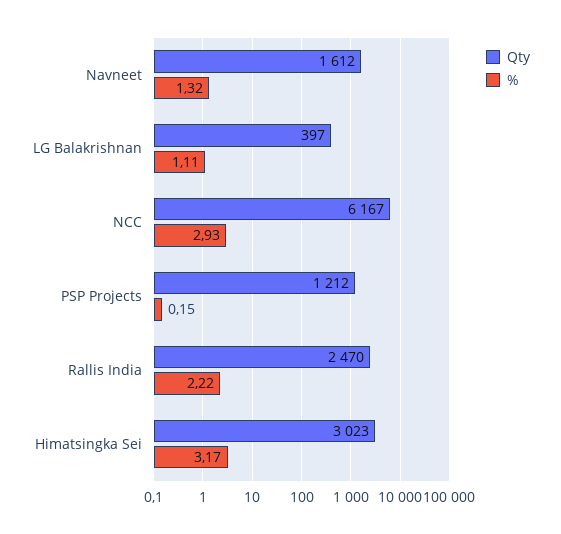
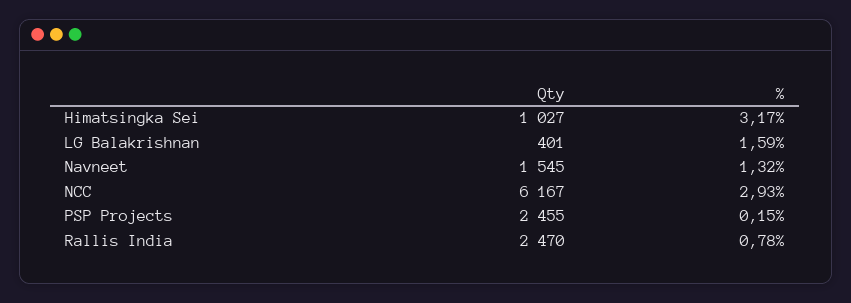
Qty, Navneet: 1612 -> 1545
Qty, LG Balakrishnan: 397 -> 401
%, LG Balakrishnan: 1.11 -> 1.59
Qty, PSP Projects: 1212 -> 2455
%, Rallis India: 2.22 -> 0.78
Qty, Himatsingka Sei: 3023 -> 1027

